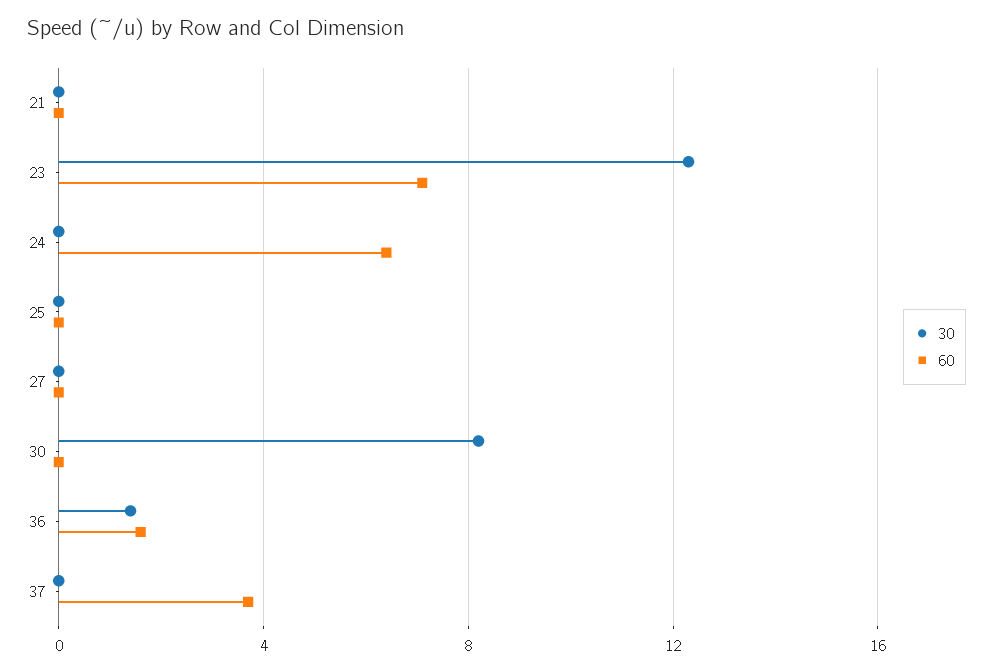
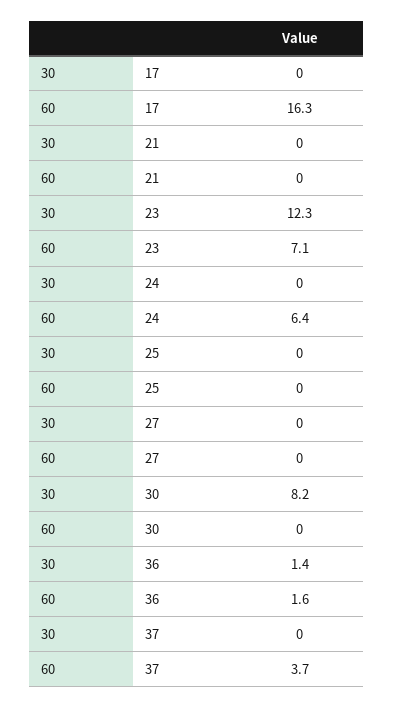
30, 17: none -> 0
60, 17: none -> 16.3

